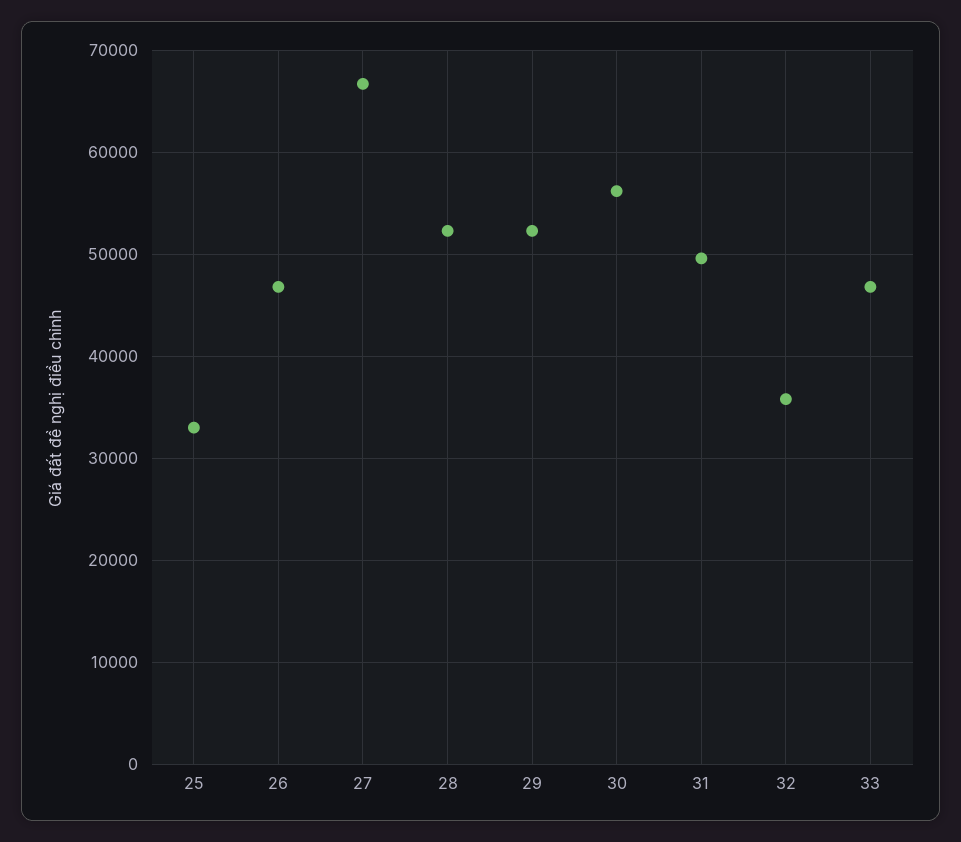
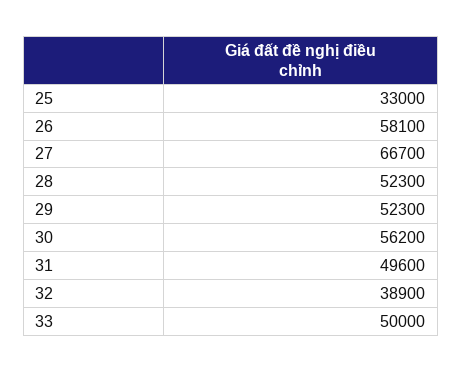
26: 47000 -> 58100
32: 36000 -> 38900
33: 47000 -> 50000

